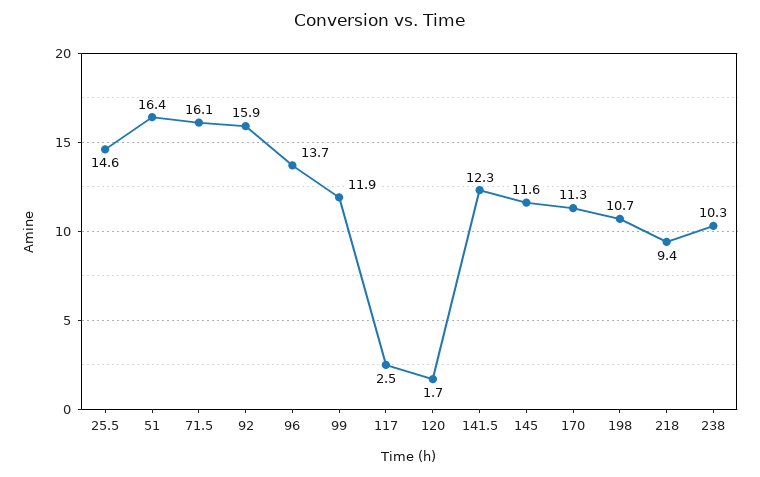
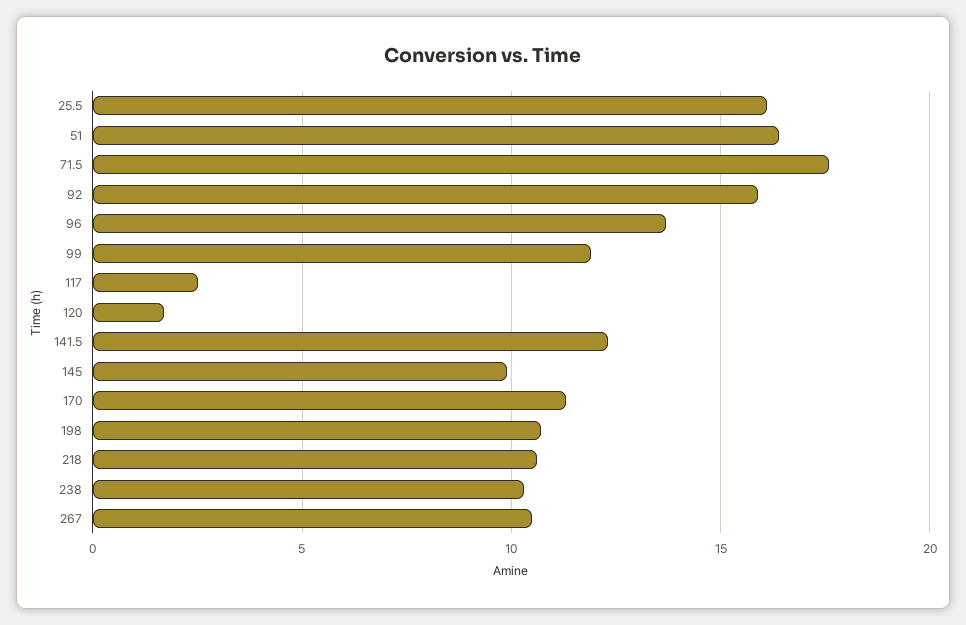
25.5: 14.6 -> 16
71.5: 16.1 -> 17.5
145: 11.6 -> 10
218: 9.4 -> 10.5
267: none -> 10.5

